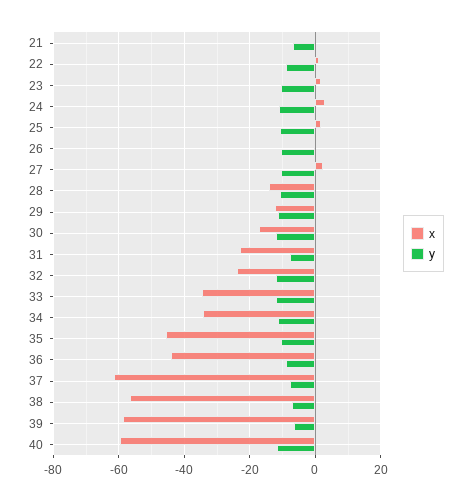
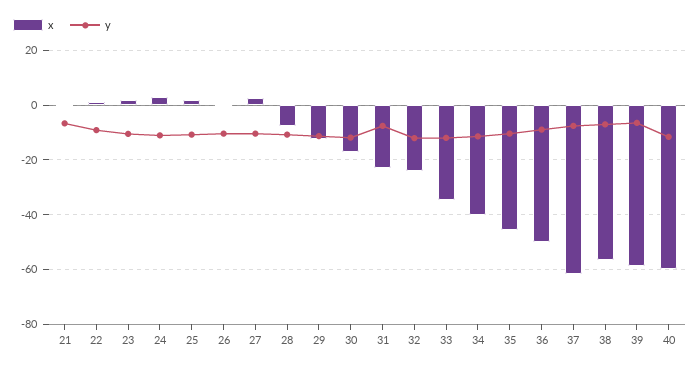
x, 28: -14 -> -7.5
x, 34: -34 -> -40
x, 36: -44 -> -50

